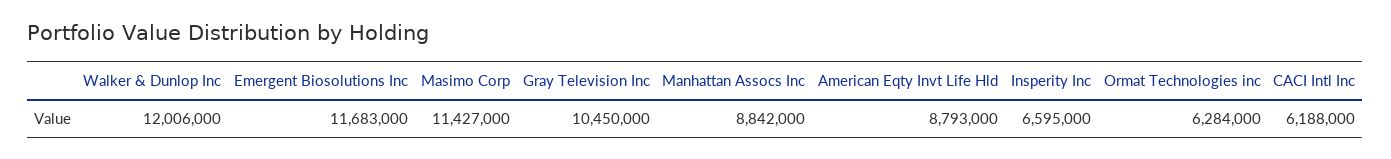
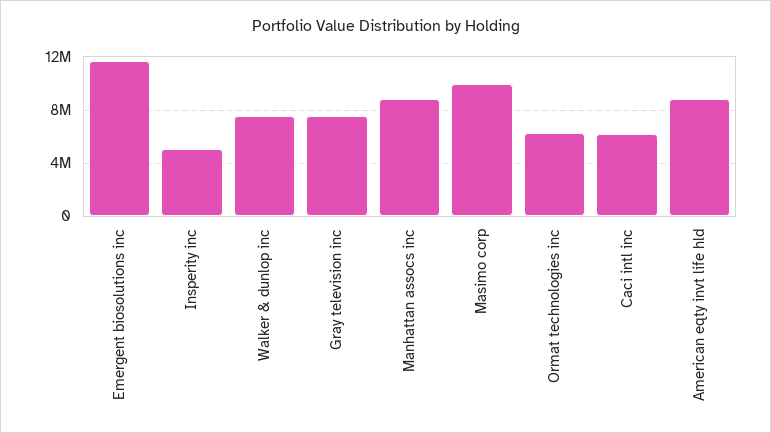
Walker & Dunlop Inc: 12006000 -> 7500000
Masimo Corp: 11427000 -> 10000000
Gray Television Inc: 10450000 -> 7500000
Insperity Inc: 6595000 -> 5000000

